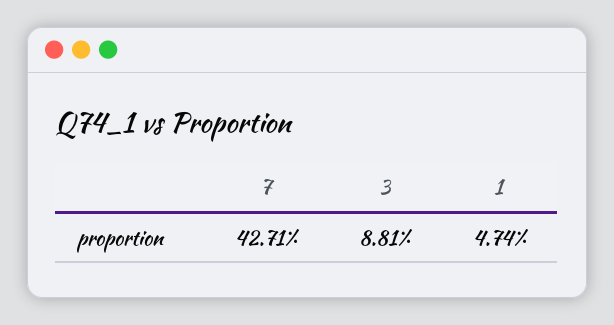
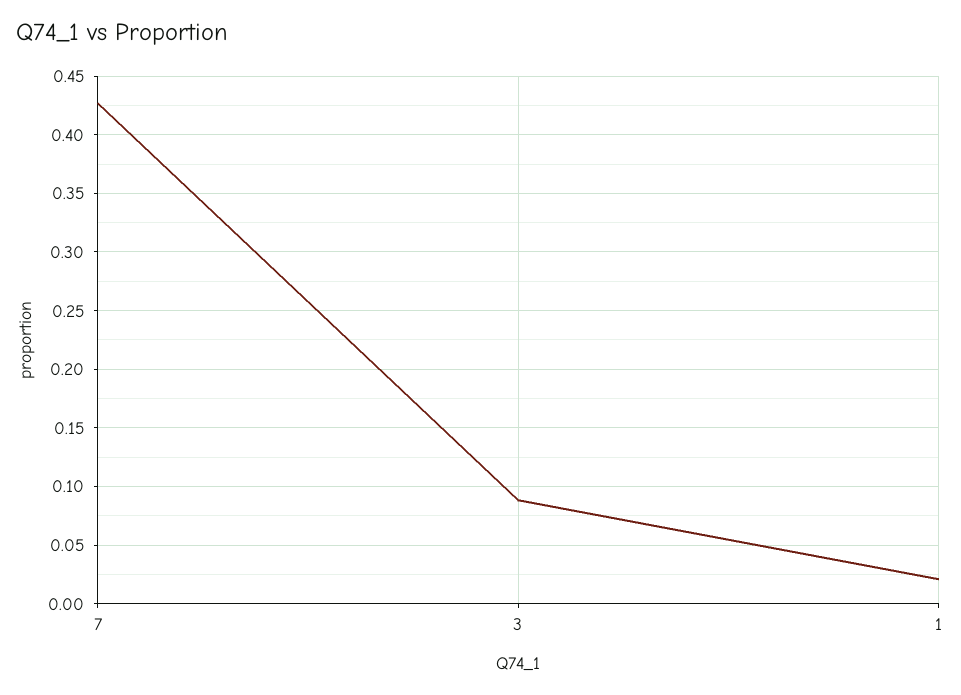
1: 0.0474 -> 0.02

